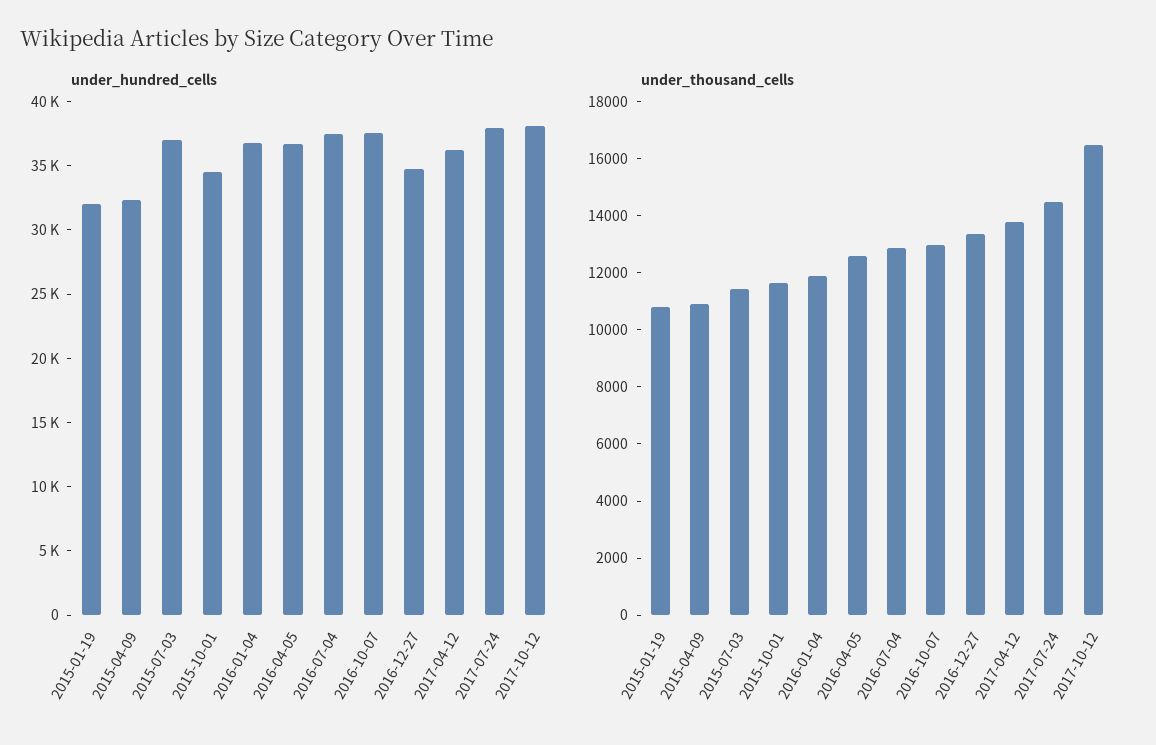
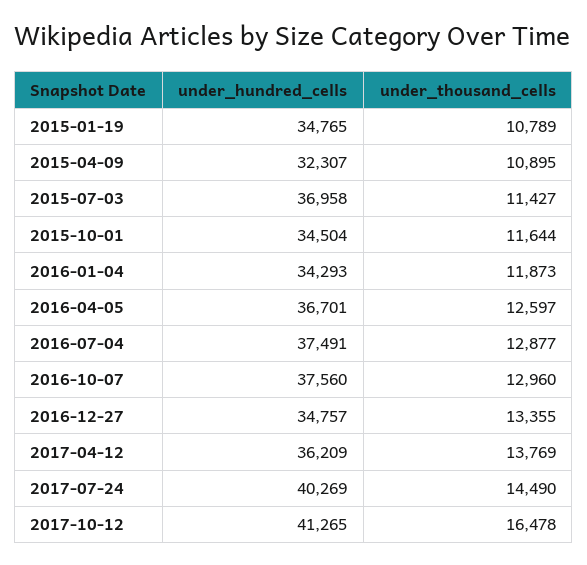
under_hundred_cells, 2015-01-19: 32000 -> 34765
under_hundred_cells, 2016-01-04: 37000 -> 34293
under_hundred_cells, 2017-07-24: 38000 -> 40269
under_hundred_cells, 2017-10-12: 38000 -> 41265

